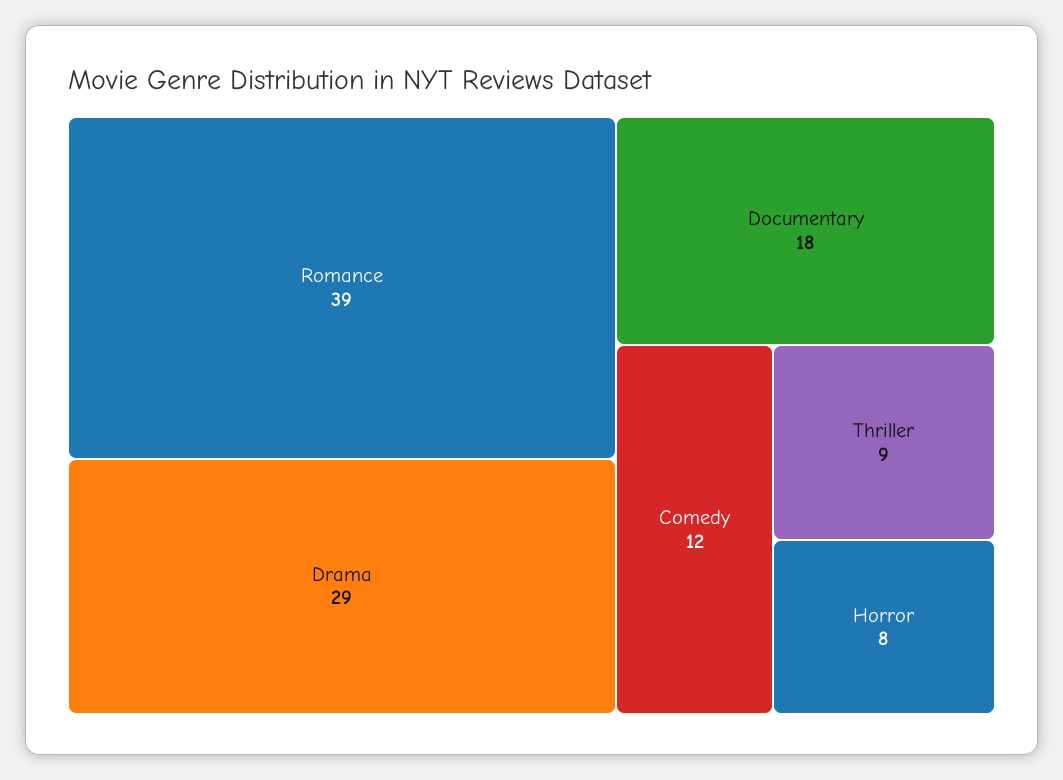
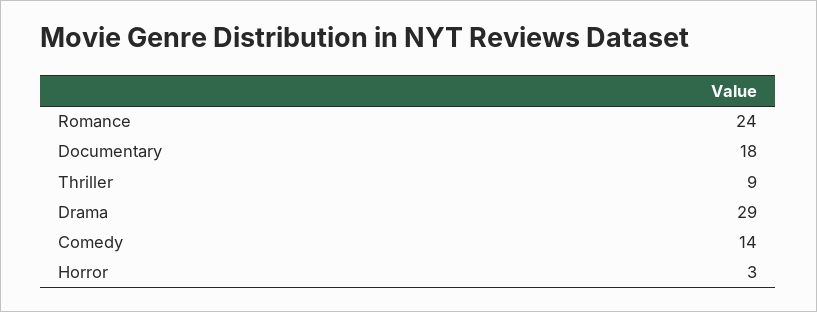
Romance: 39 -> 24
Comedy: 12 -> 14
Horror: 8 -> 3

